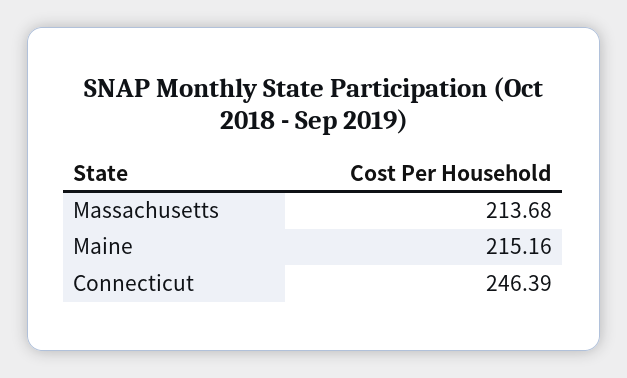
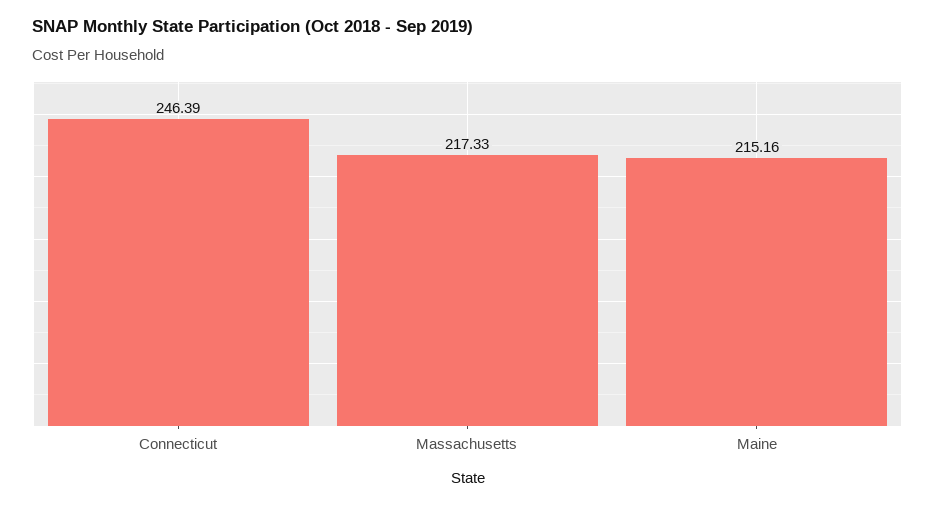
Massachusetts: 213.68 -> 217.33

